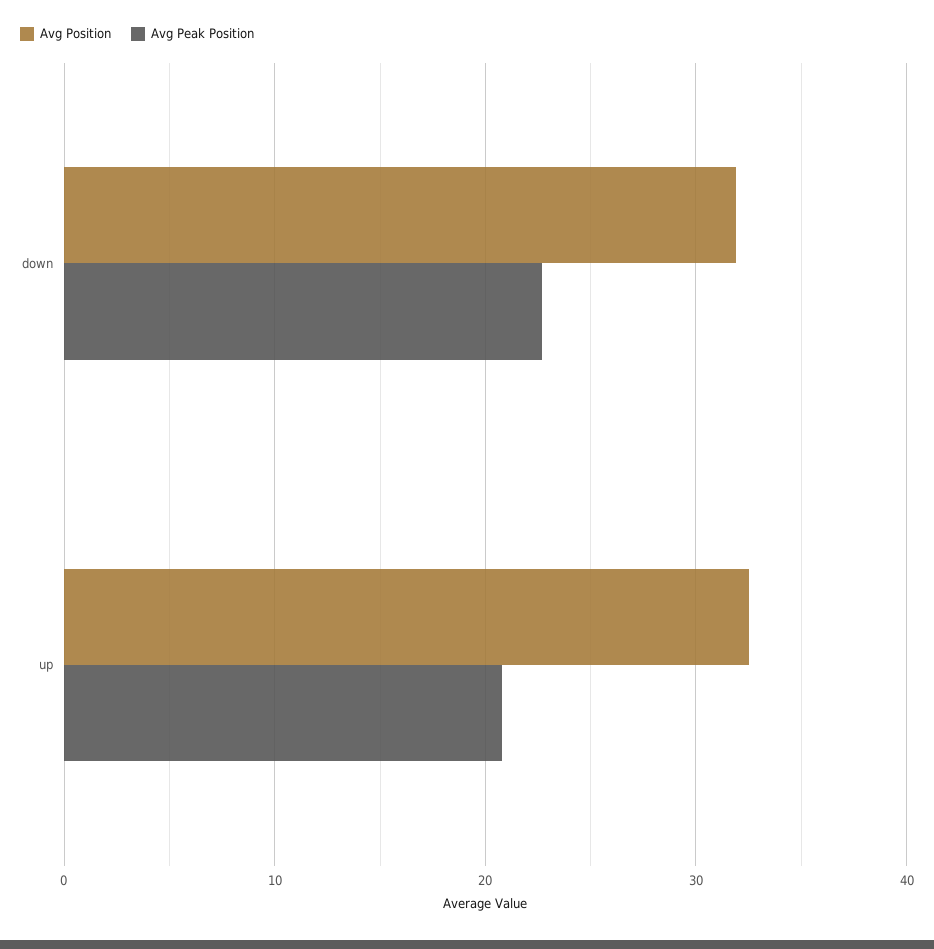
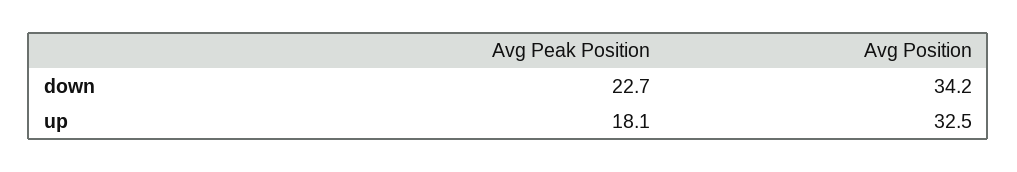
Avg Position, down: 32 -> 34.2
Avg Peak Position, up: 21 -> 18.1

